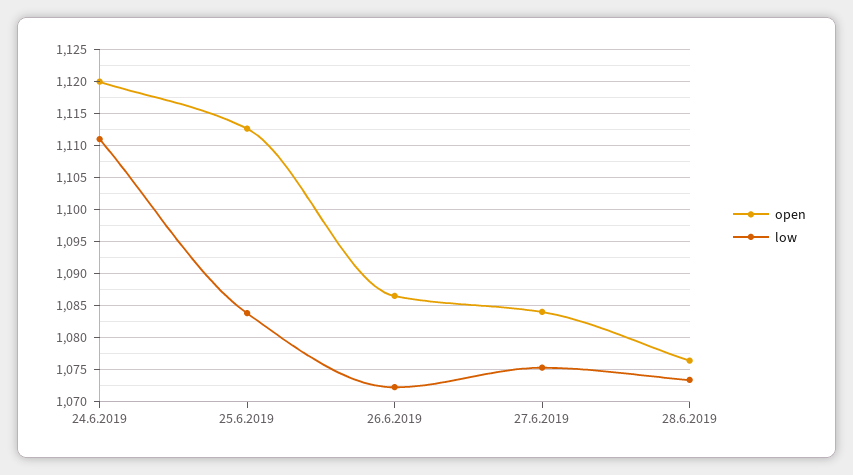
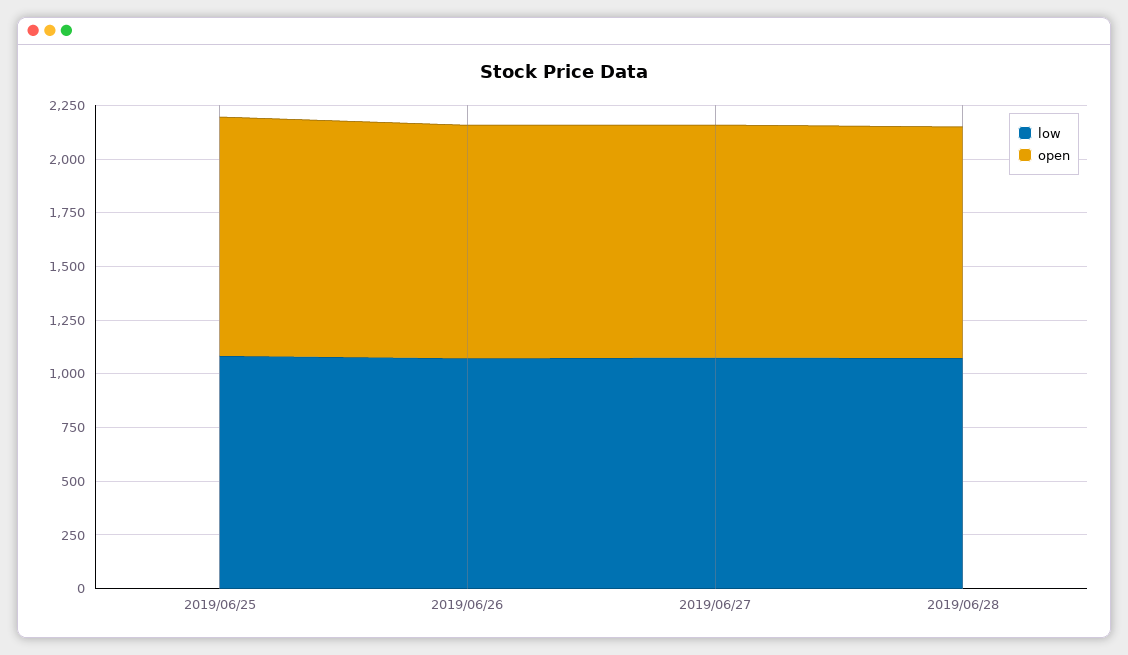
open, 24.6.2019: 1120 -> none
low, 24.6.2019: 1111 -> none

